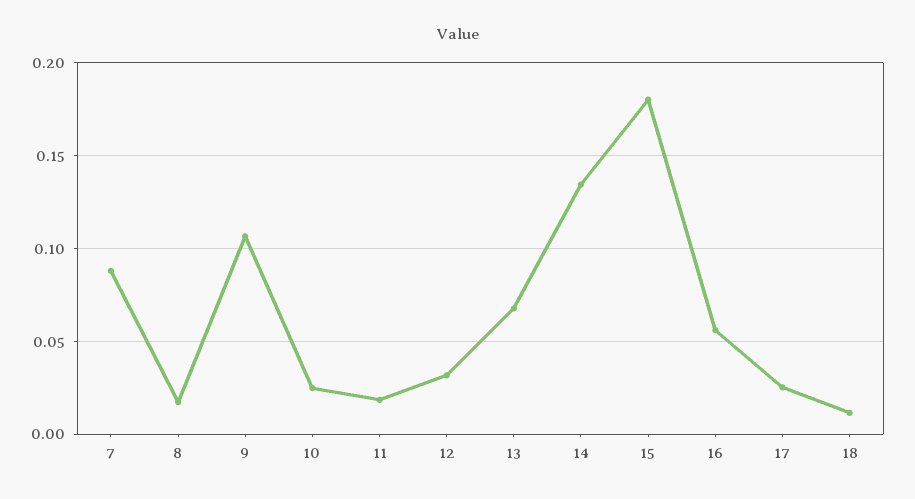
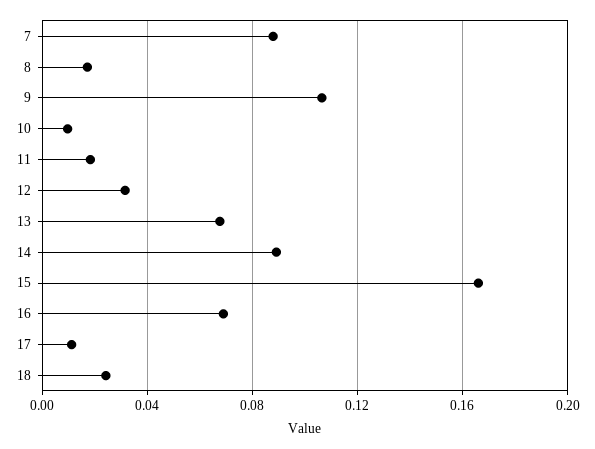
10: 0.025 -> 0.01
14: 0.135 -> 0.09
15: 0.18 -> 0.165
16: 0.055 -> 0.07
17: 0.025 -> 0.01
18: 0.01 -> 0.025

